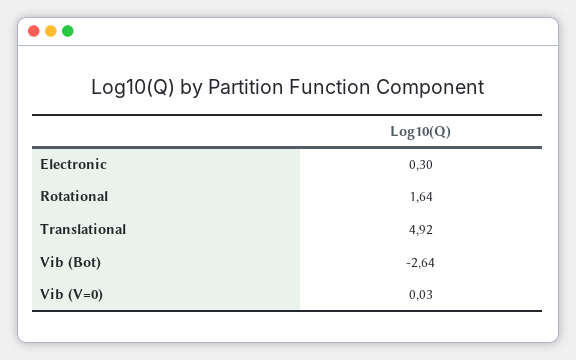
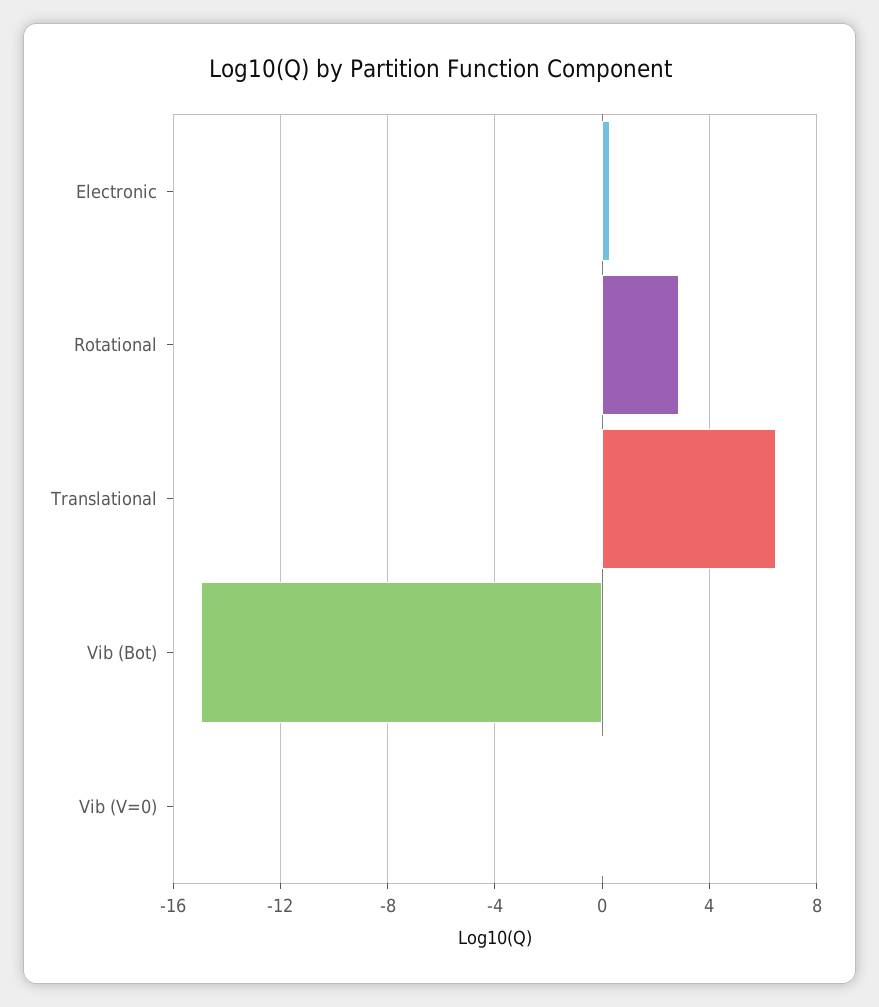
Rotational: 1.64 -> 3
Translational: 4.92 -> 6.5
Vib (Bot): -2.64 -> -15

